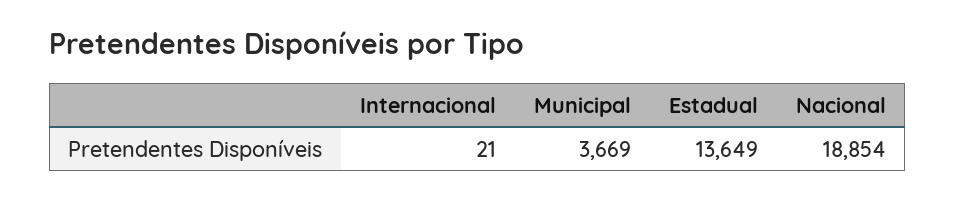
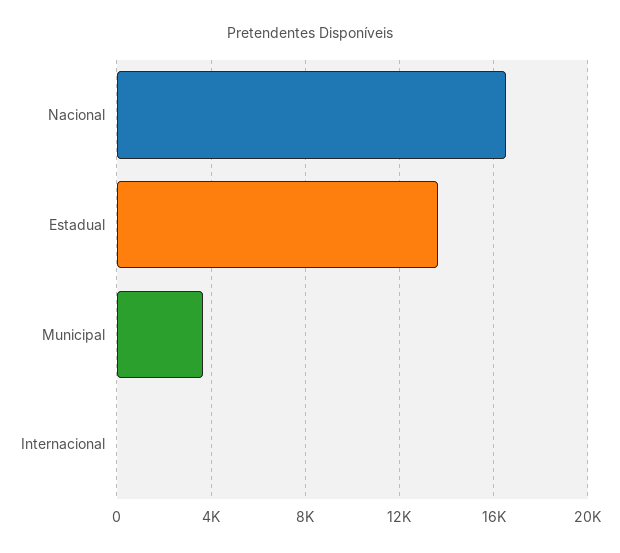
Nacional: 18854 -> 16500

